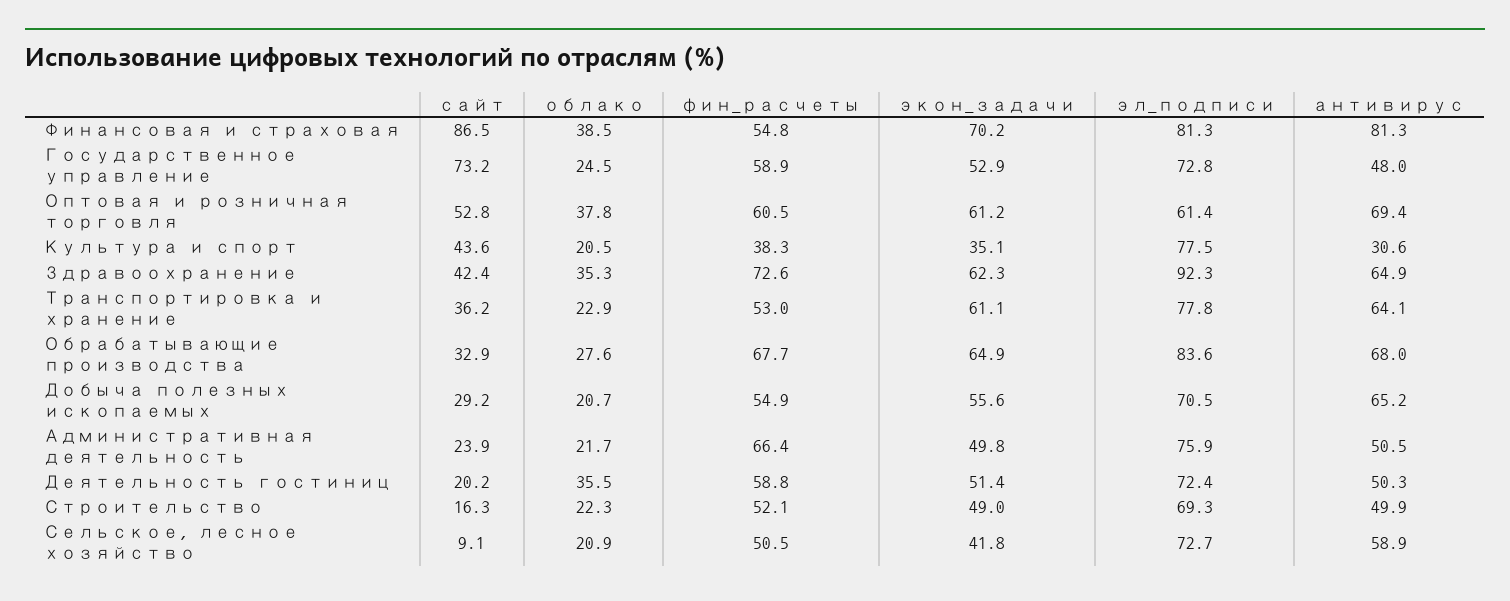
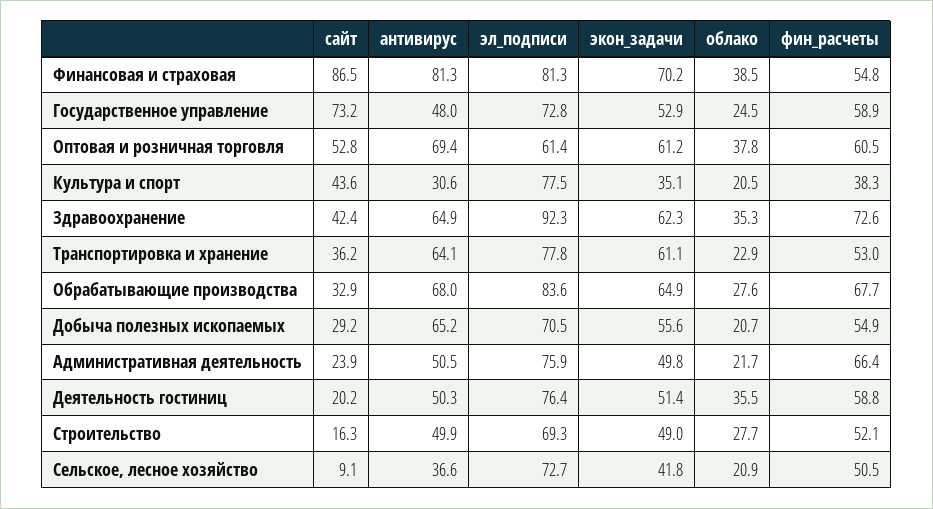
эл_подписи, Деятельность гостиниц: 72.4 -> 76.4
облако, Строительство: 22.3 -> 27.7
антивирус, Сельское, лесное хозяйство: 58.9 -> 36.6

